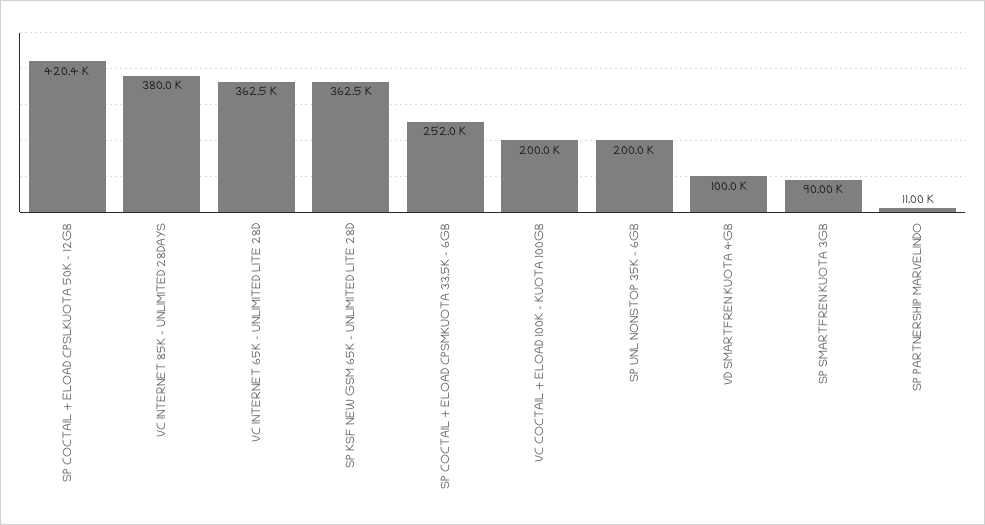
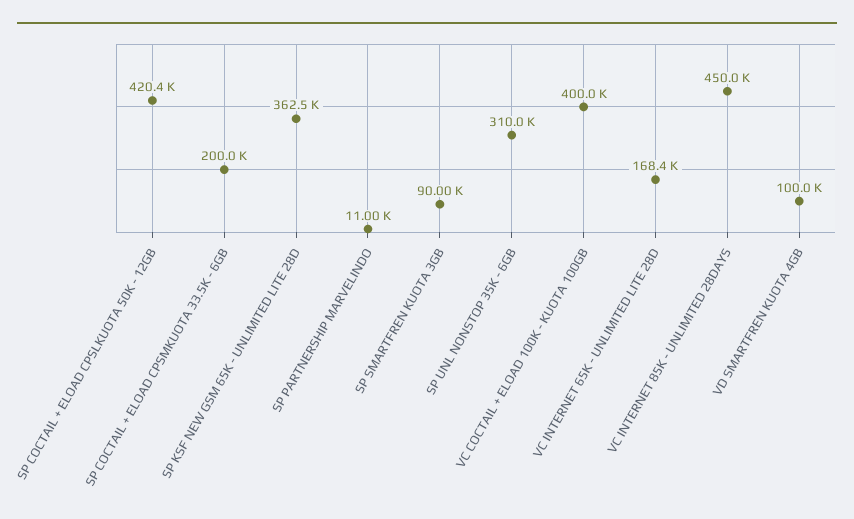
VC INTERNET 85K - UNLIMITED 28DAYS: 380000 -> 450000
VC INTERNET 65K - UNLIMITED LITE 28D: 362500 -> 168400
SP COCTAIL + ELOAD CPSMKUOTA 33.5K - 6GB: 252000 -> 200000
VC COCTAIL + ELOAD 100K - KUOTA 100GB: 200000 -> 400000
SP UNL NONSTOP 35K - 6GB: 200000 -> 310000

